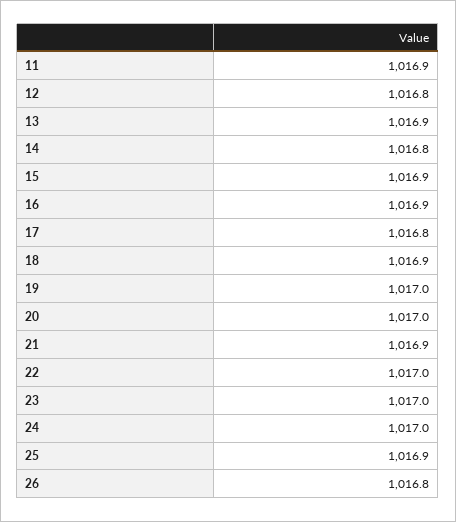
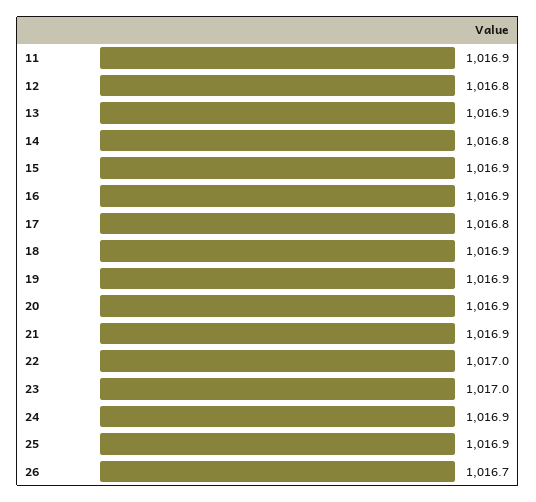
19: 1017 -> 1016.9
20: 1017 -> 1016.9
24: 1017 -> 1016.9
26: 1016.8 -> 1016.7

